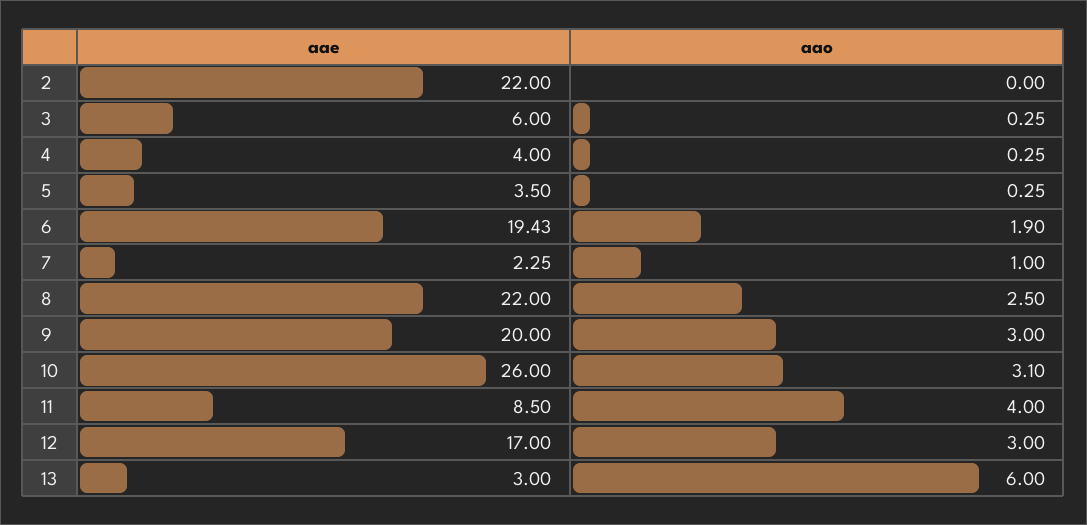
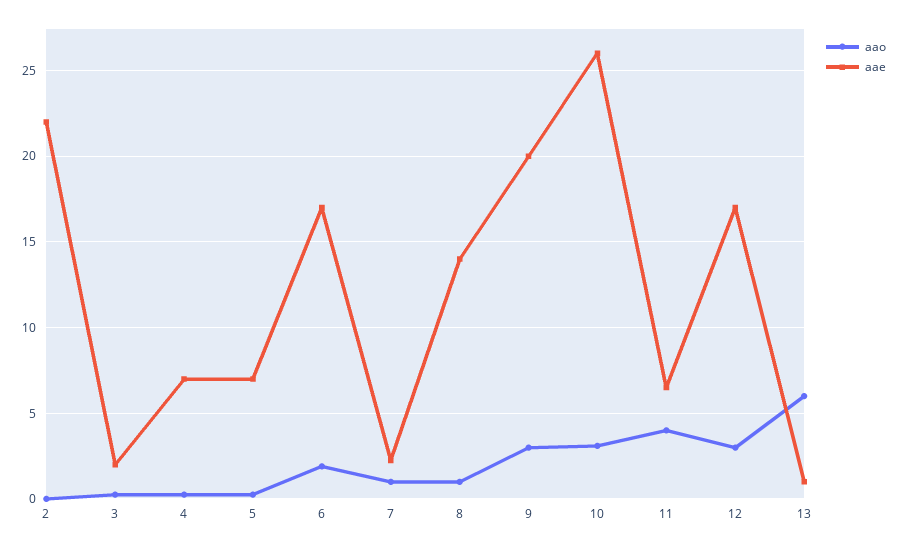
aae, 3: 6 -> 2
aae, 4: 4 -> 7
aae, 5: 3.5 -> 7
aae, 6: 19.43 -> 17
aae, 8: 22 -> 14
aao, 8: 2.5 -> 1
aae, 11: 8.5 -> 6.5
aae, 13: 3 -> 1

